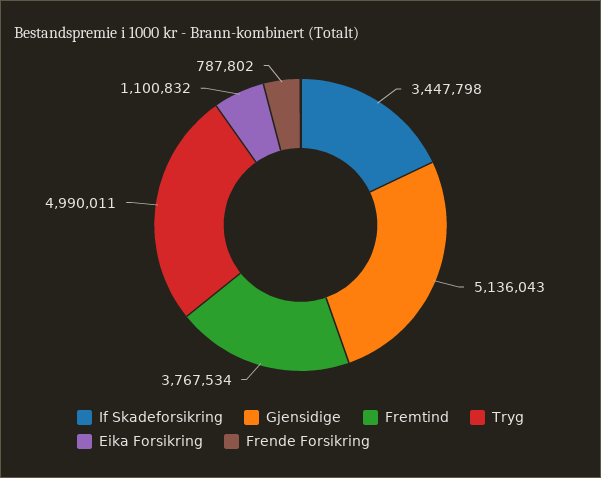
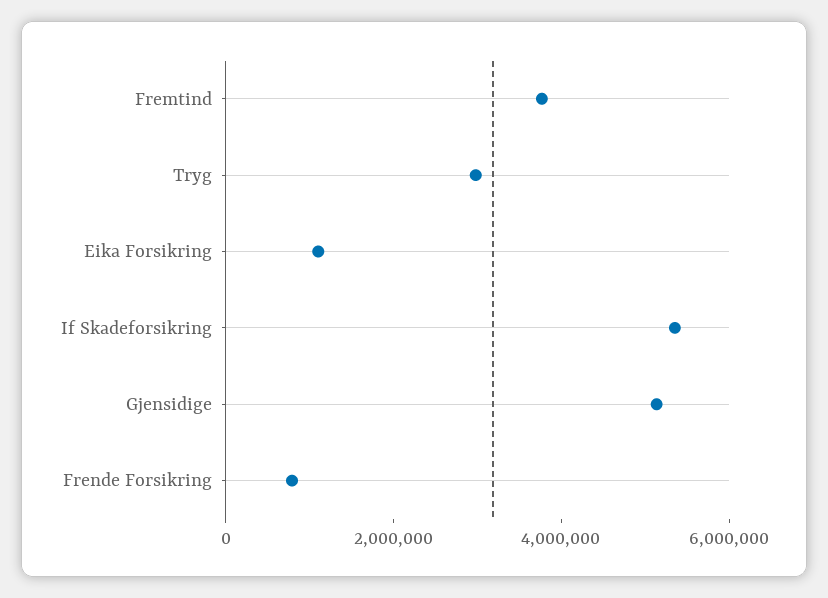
If Skadeforsikring: 3447798 -> 5500000
Tryg: 4990011 -> 3000000

